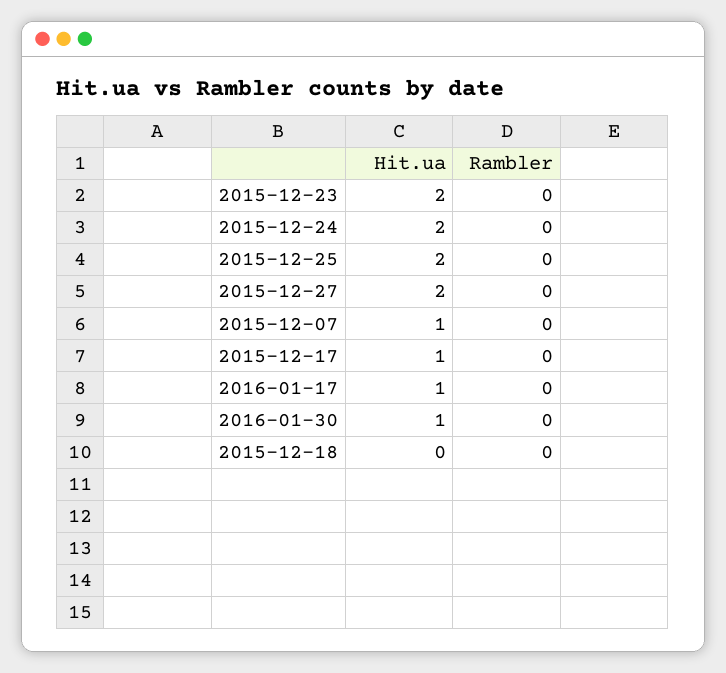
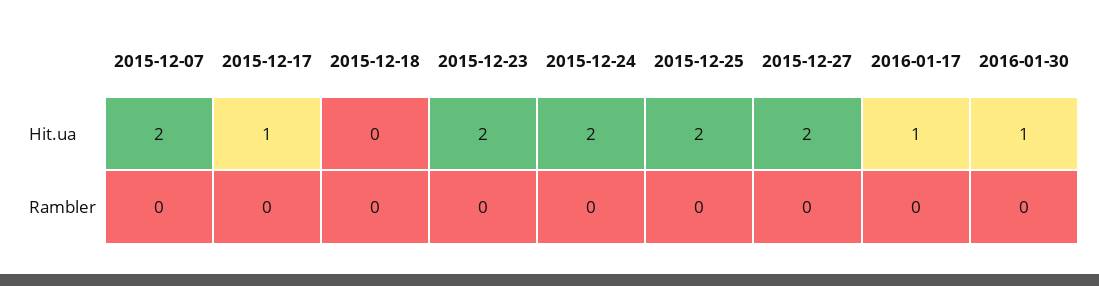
Hit.ua, 2015-12-07: 1 -> 2

